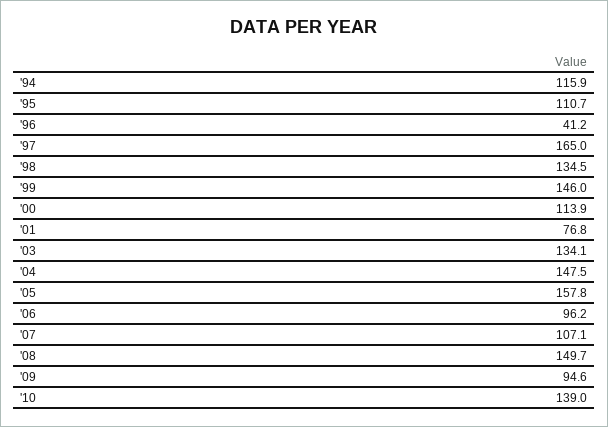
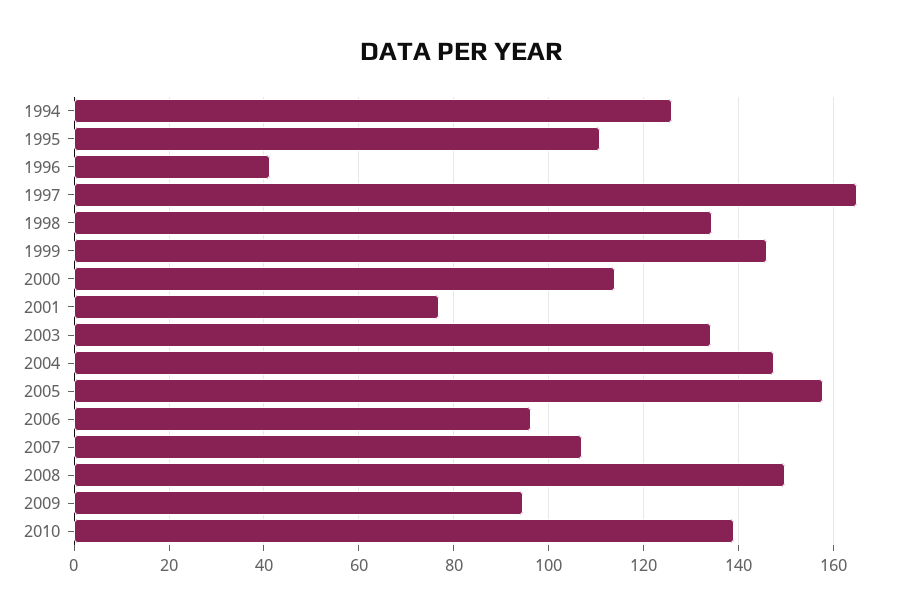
'94: 115.9 -> 126

